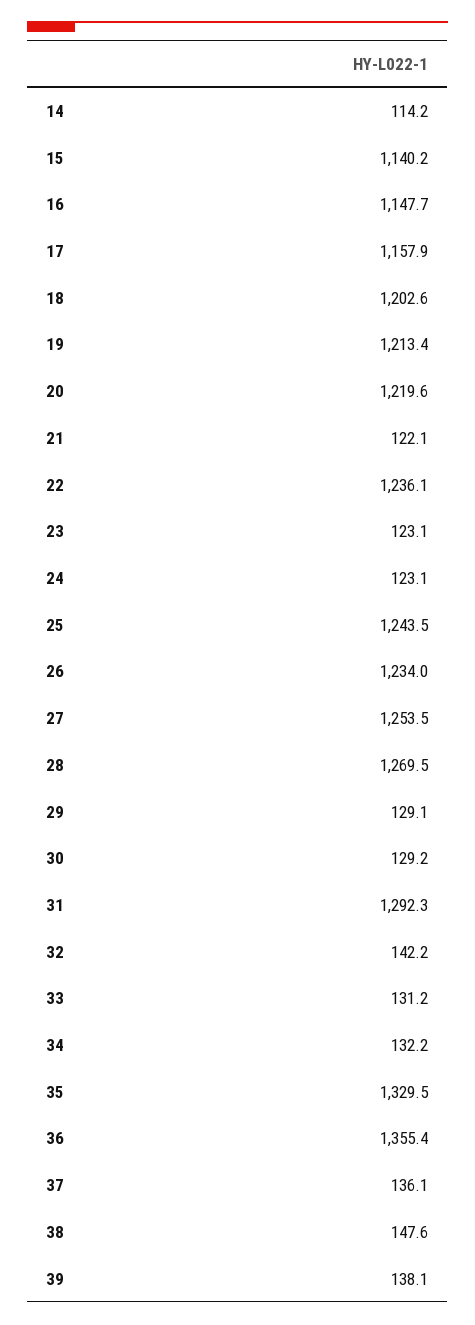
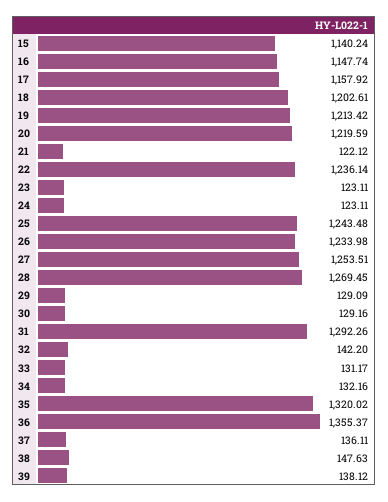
14: 114.2 -> none
35: 1329.5 -> 1320.02

